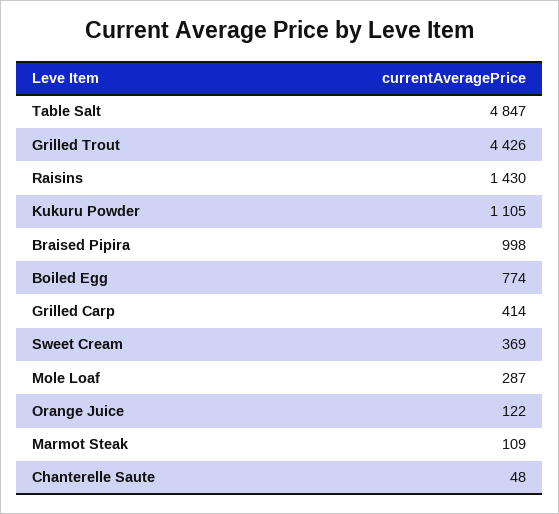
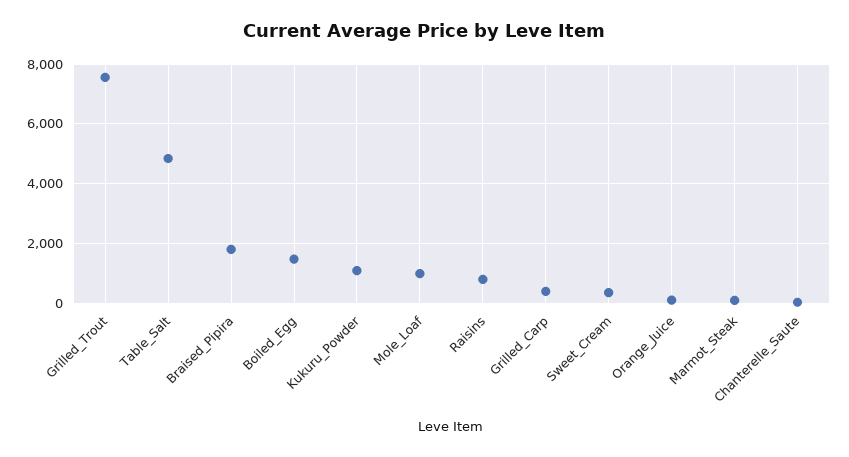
Grilled Trout: 4426 -> 7500
Raisins: 1430 -> 750
Braised Pipira: 998 -> 1750
Boiled Egg: 774 -> 1500
Mole Loaf: 287 -> 1000

